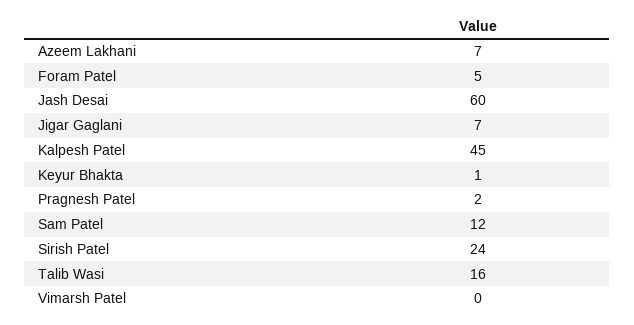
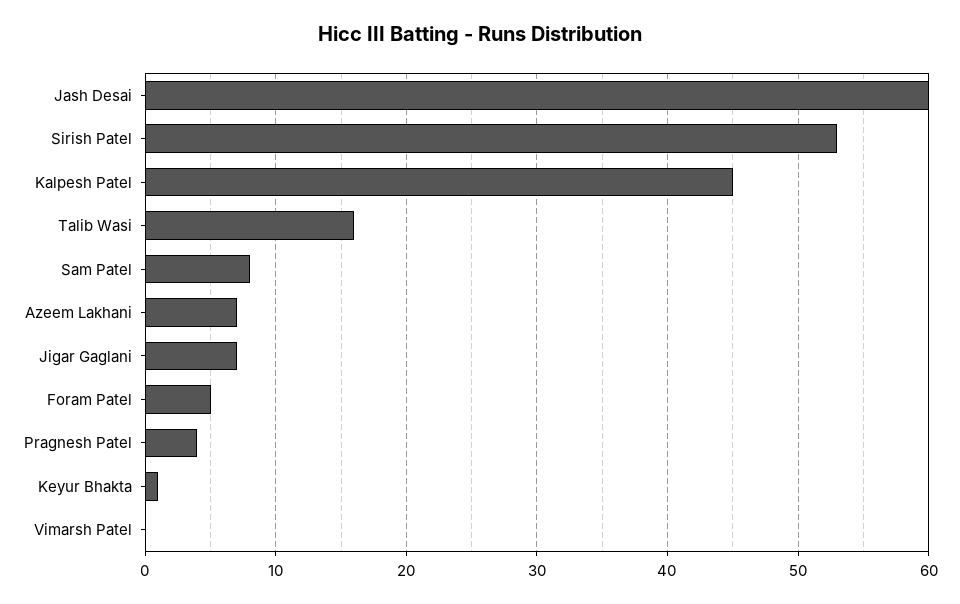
Pragnesh Patel: 2 -> 4
Sam Patel: 12 -> 8
Sirish Patel: 24 -> 53

